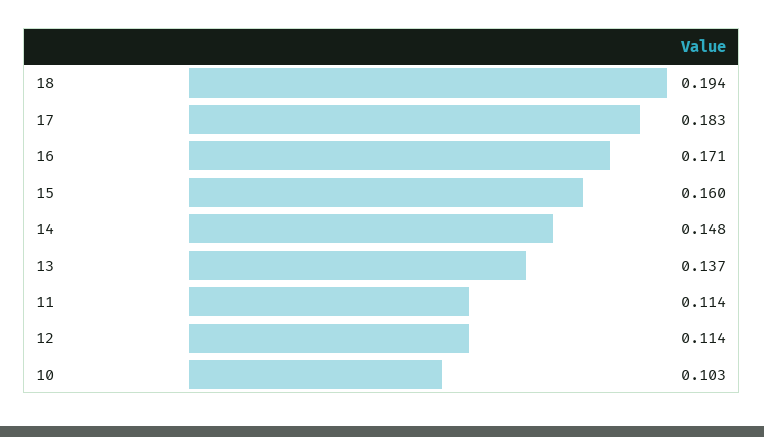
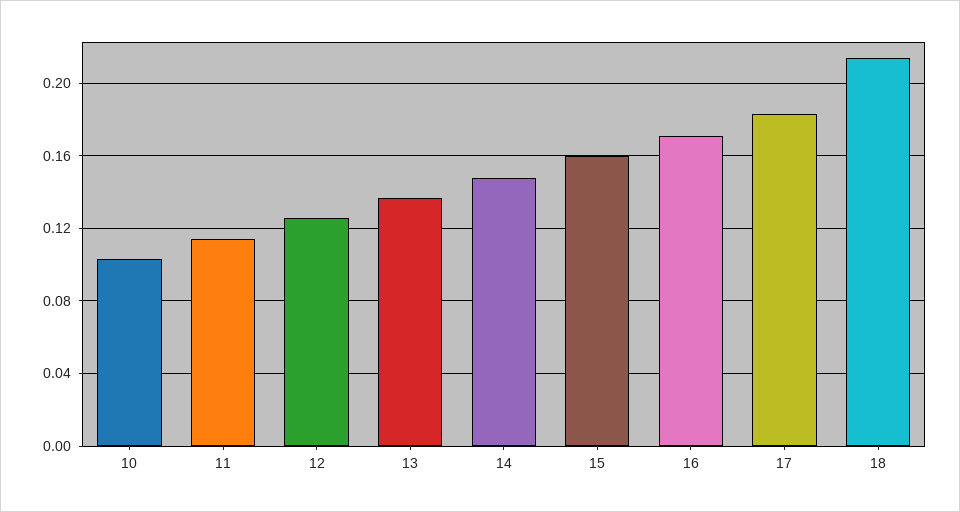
18: 0.194 -> 0.215
12: 0.114 -> 0.125

